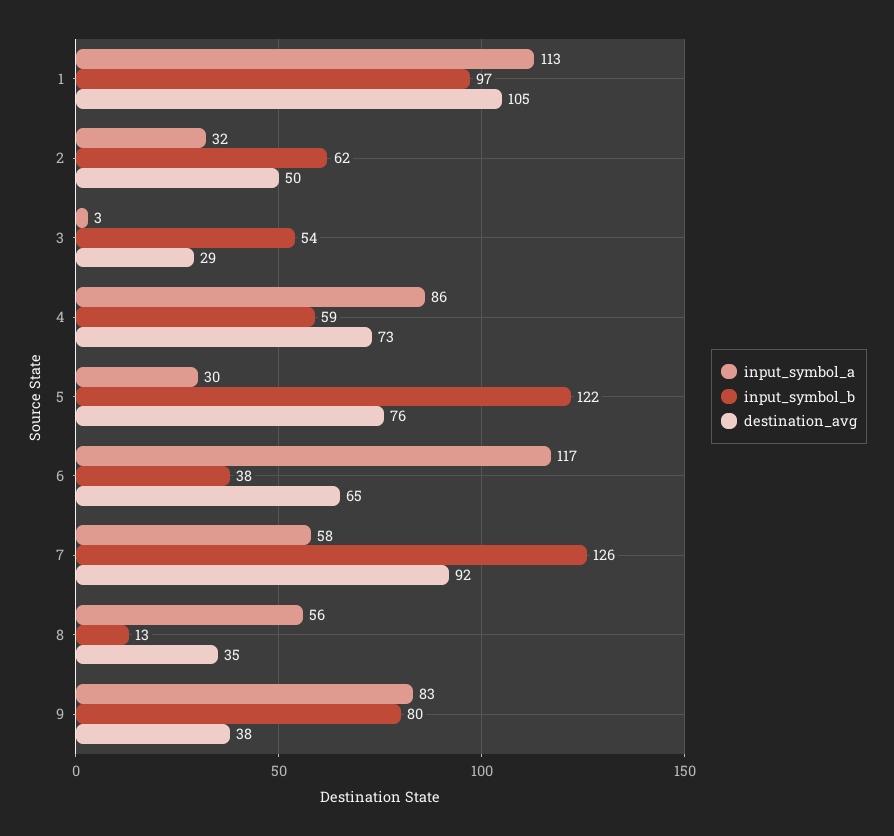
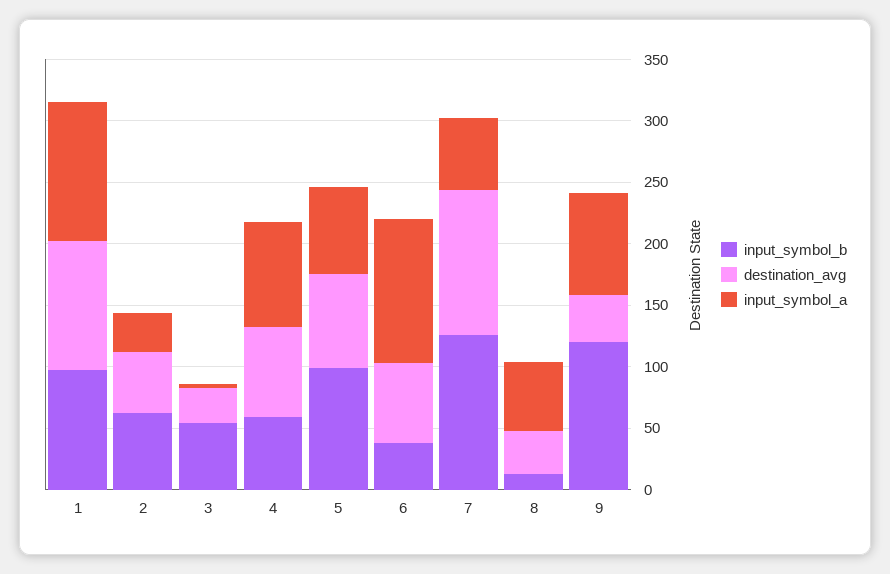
input_symbol_a, 5: 30 -> 70
input_symbol_b, 5: 122 -> 100
destination_avg, 7: 92 -> 120
input_symbol_b, 9: 80 -> 120

